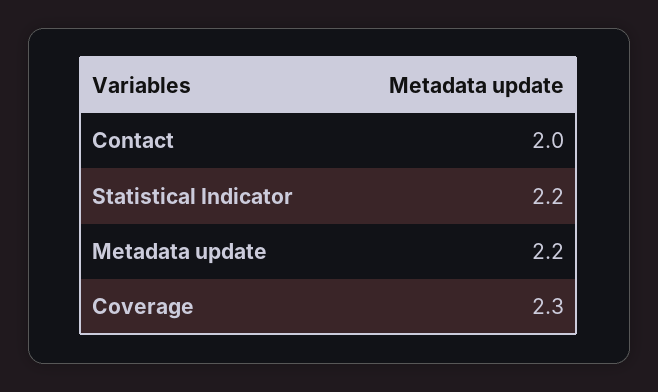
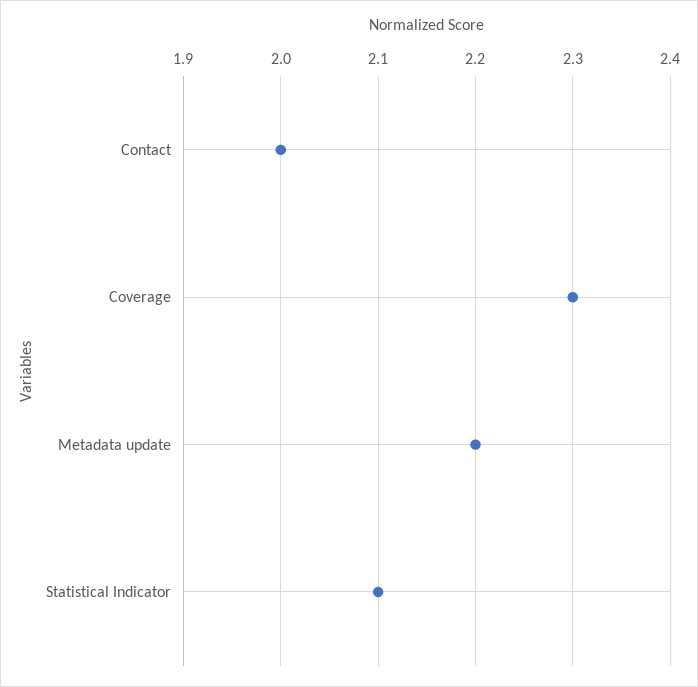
Statistical Indicator: 2.2 -> 2.1

